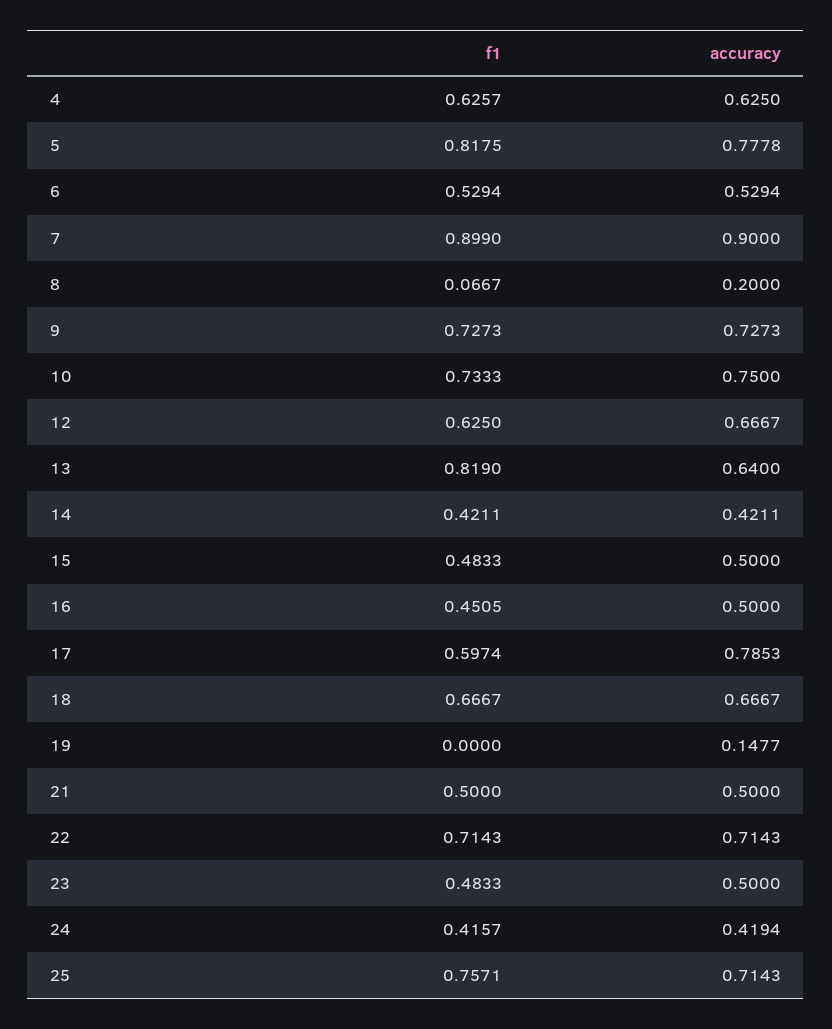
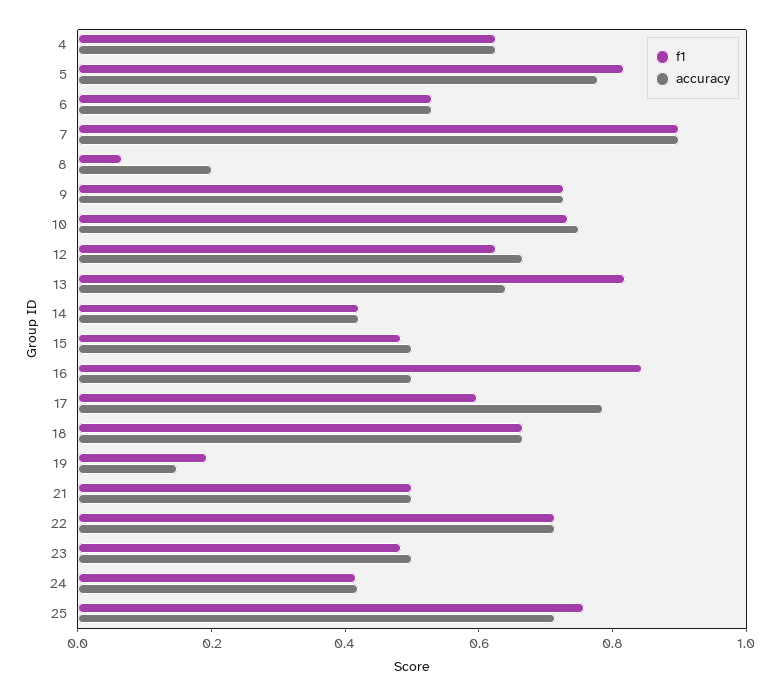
f1, 16: 0.4505 -> 0.85
f1, 19: 0 -> 0.2

